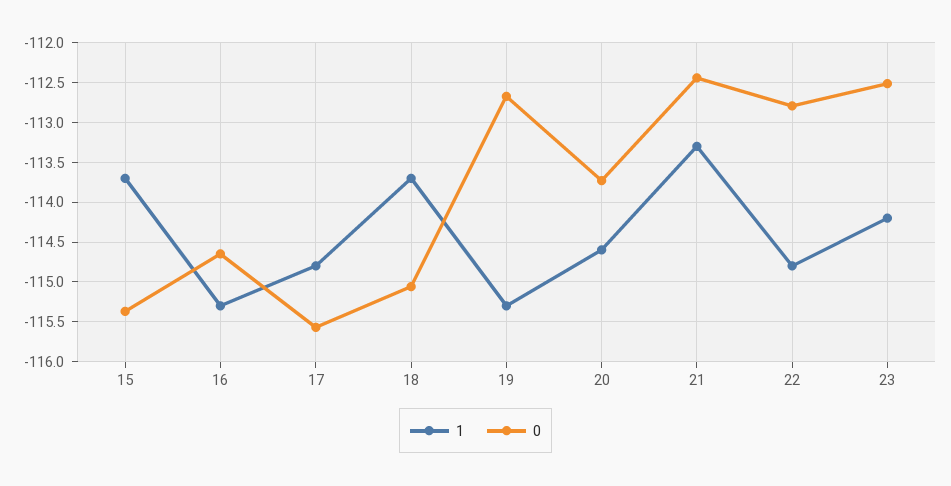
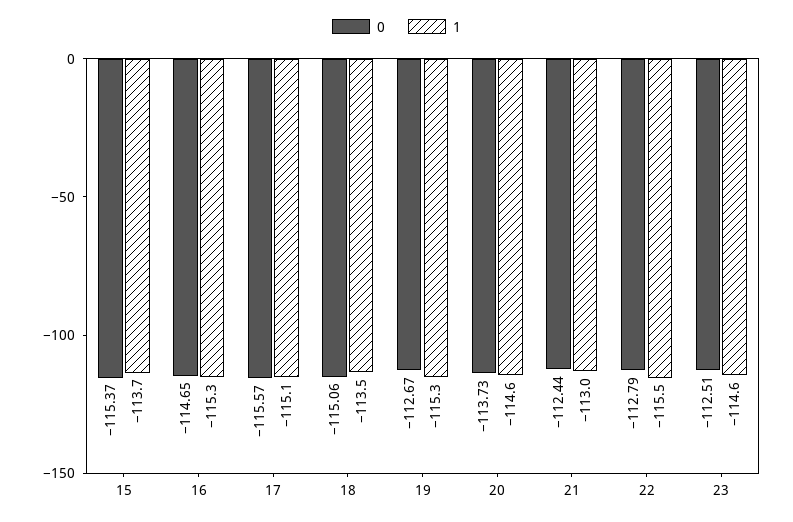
1, 17: -114.8 -> -115.1
1, 18: -113.7 -> -113.5
1, 21: -113.3 -> -113
1, 22: -114.8 -> -115.5
1, 23: -114.2 -> -114.6

